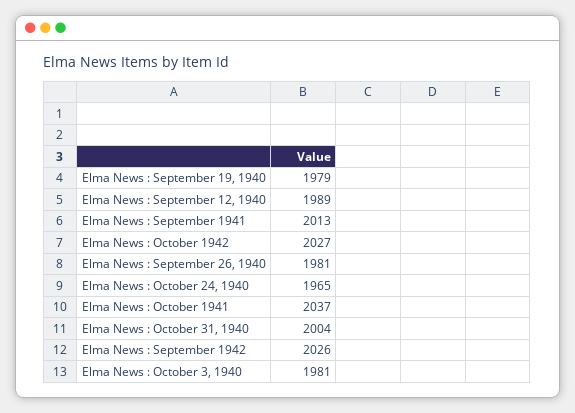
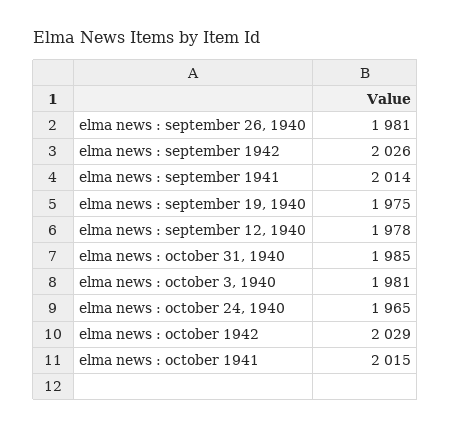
Elma News : September 19, 1940: 1979 -> 1975
Elma News : September 12, 1940: 1989 -> 1978
Elma News : September 1941: 2013 -> 2014
Elma News : October 1942: 2027 -> 2029
Elma News : October 1941: 2037 -> 2015
Elma News : October 31, 1940: 2004 -> 1985

